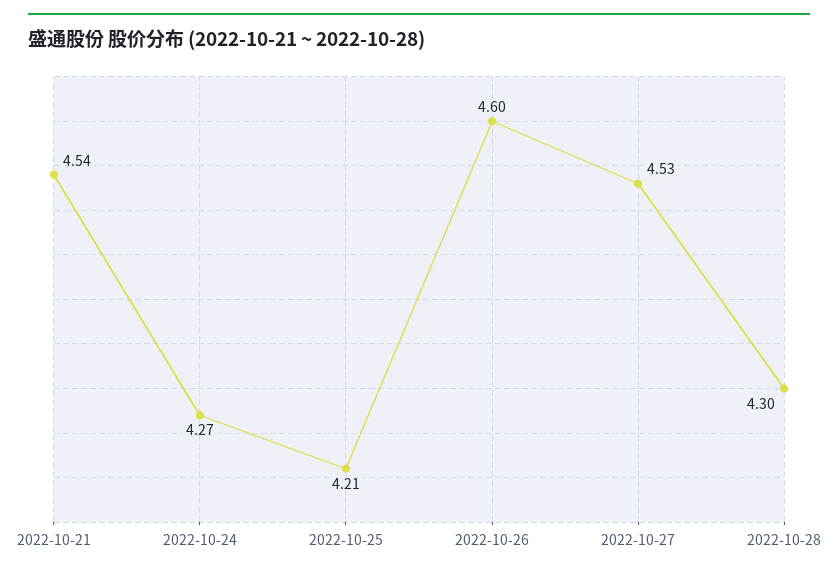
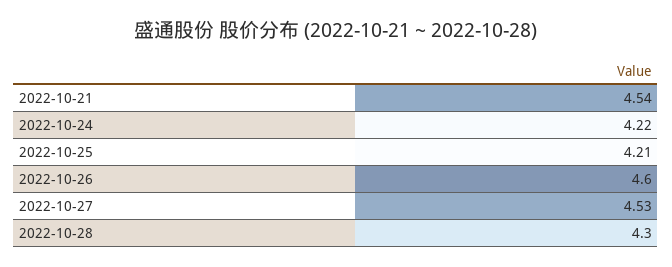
2022-10-24: 4.27 -> 4.22

